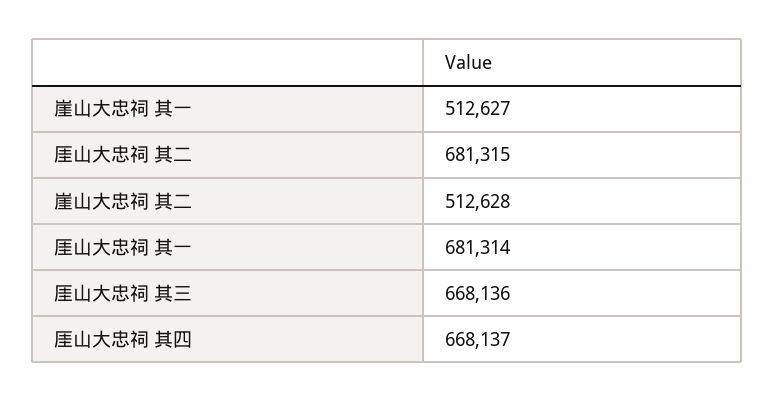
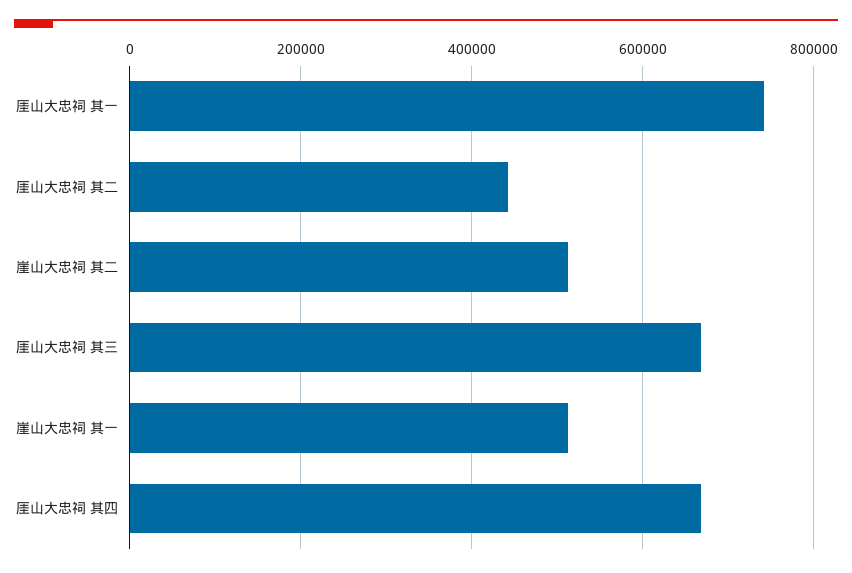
厓山大忠祠 其二: 681315 -> 440000
厓山大忠祠 其一: 681314 -> 740000

